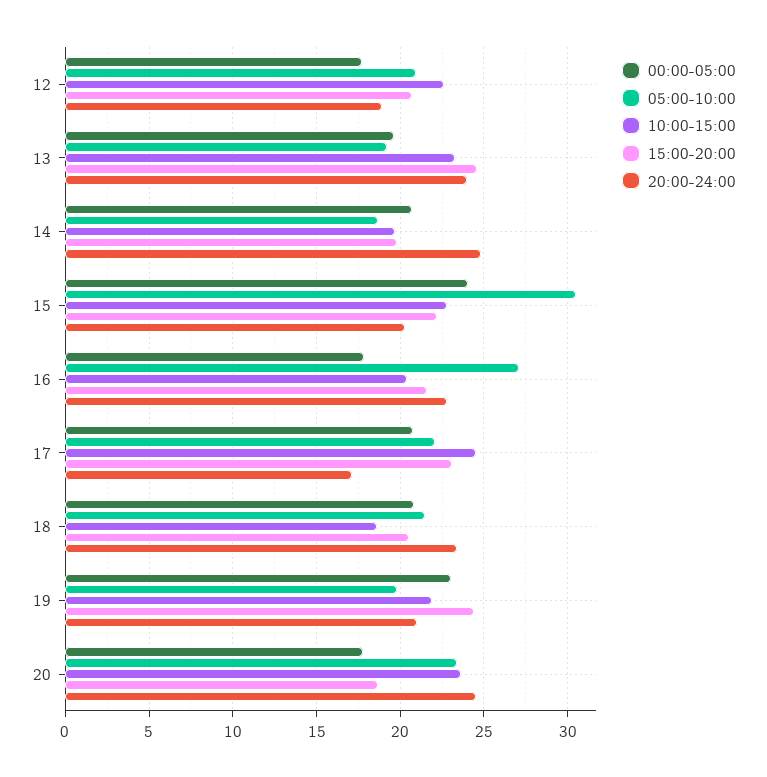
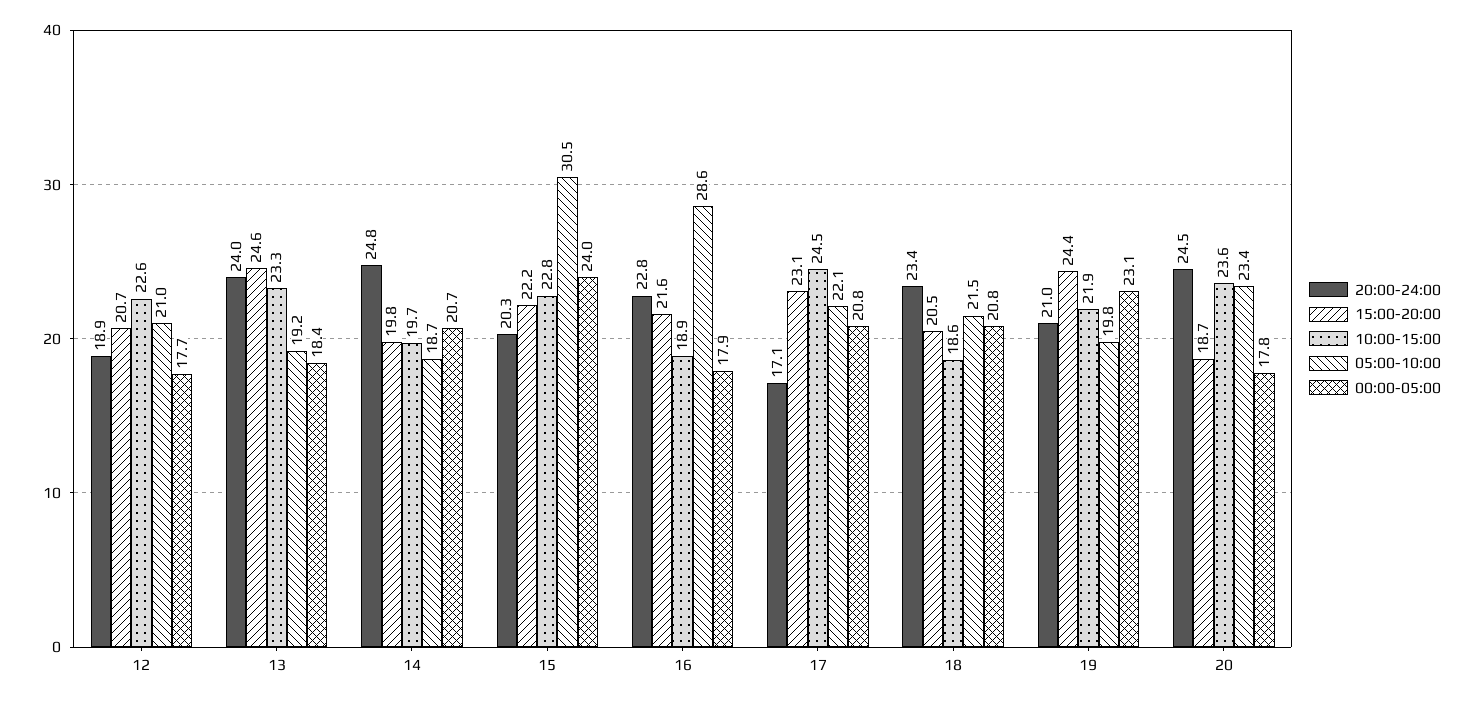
00:00-05:00, 13: 19.5 -> 18.4
05:00-10:00, 16: 27 -> 28.6
10:00-15:00, 16: 20.5 -> 18.9

